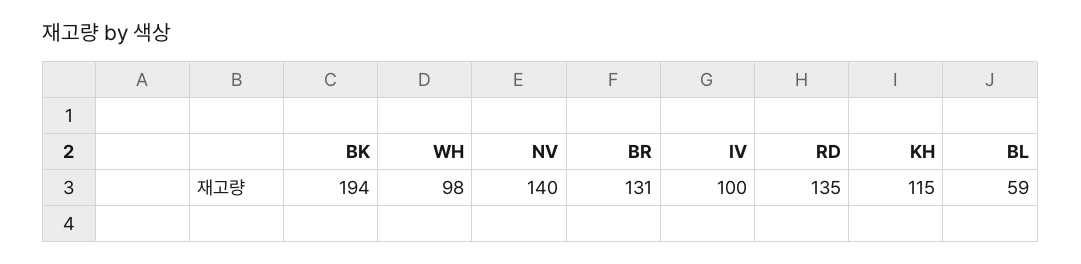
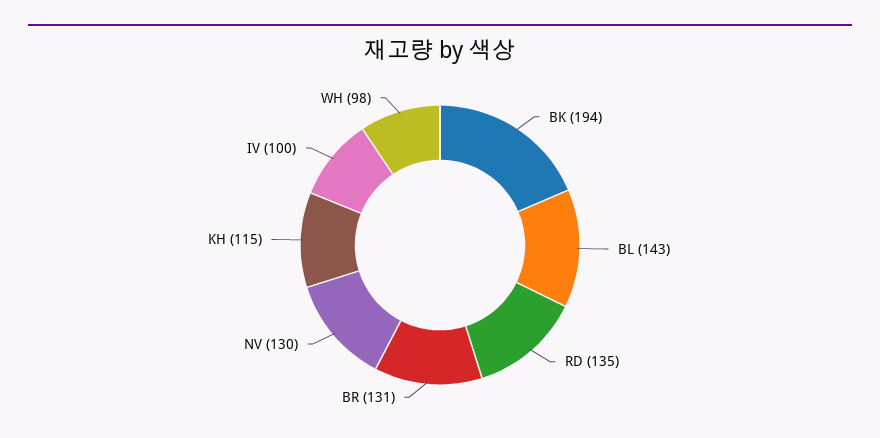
NV: 140 -> 130
BL: 59 -> 143

